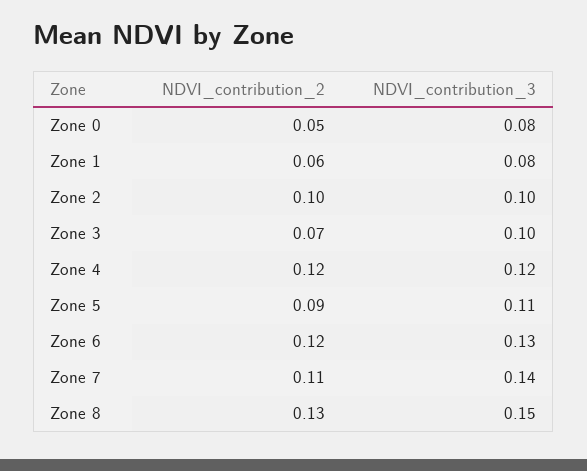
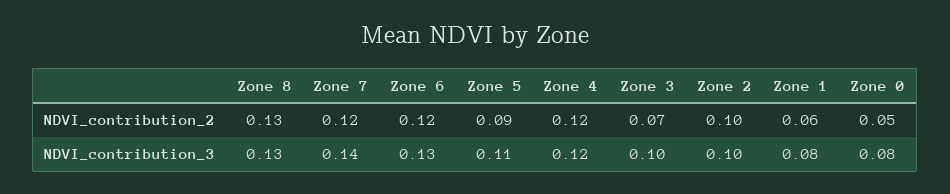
NDVI_contribution_2, Zone 7: 0.11 -> 0.12
NDVI_contribution_3, Zone 8: 0.15 -> 0.13

